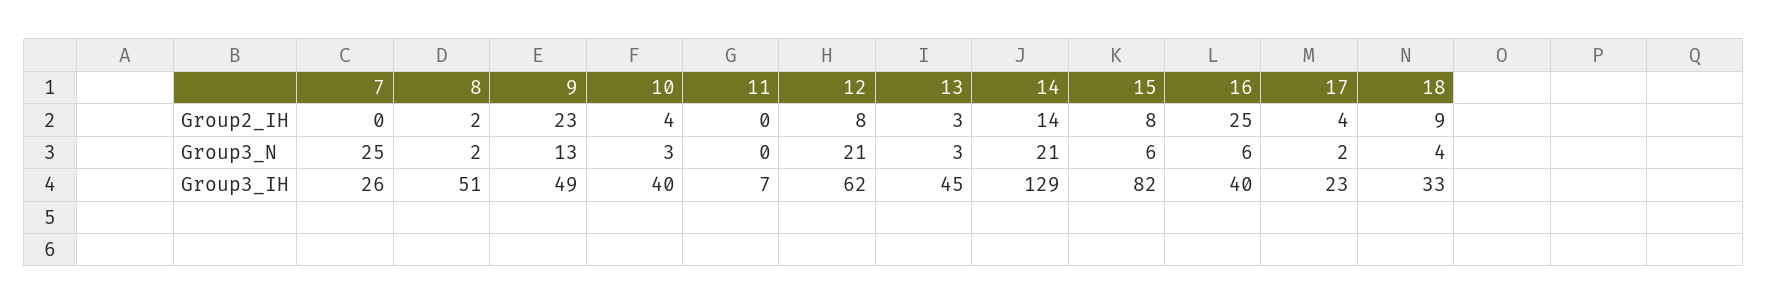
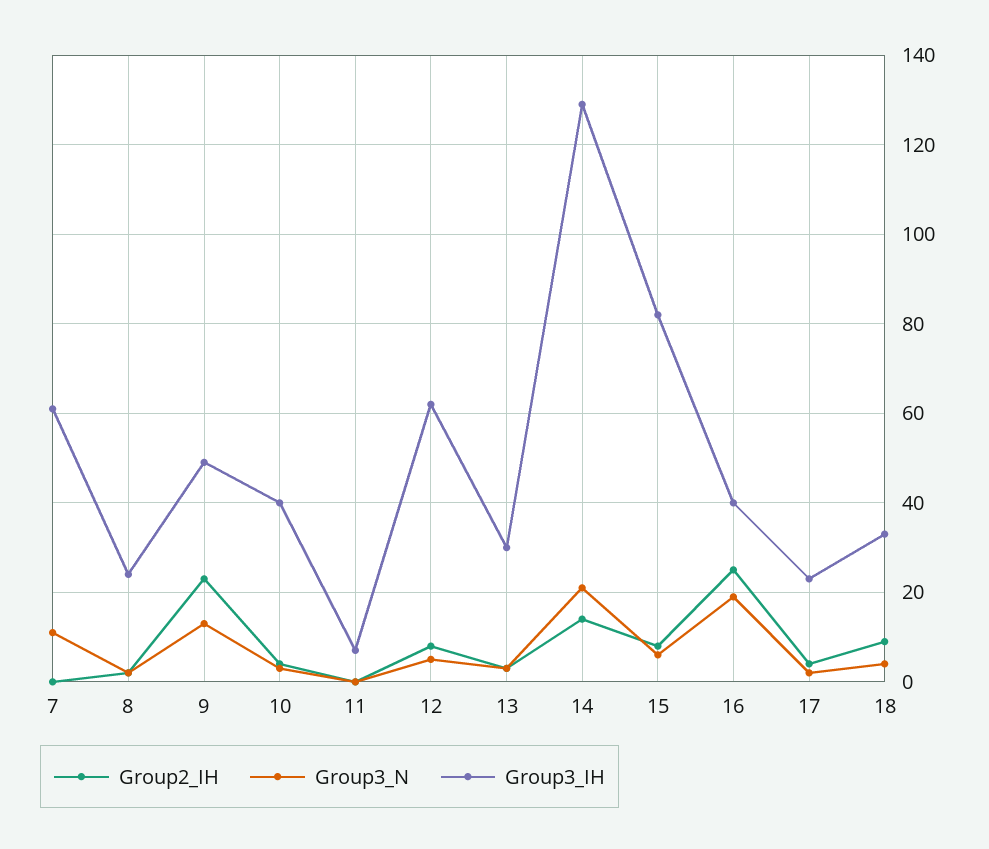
Group3_N, 7: 25 -> 10
Group3_N, 12: 21 -> 5
Group3_N, 16: 6 -> 20
Group3_IH, 7: 26 -> 60
Group3_IH, 8: 51 -> 25
Group3_IH, 13: 45 -> 30

